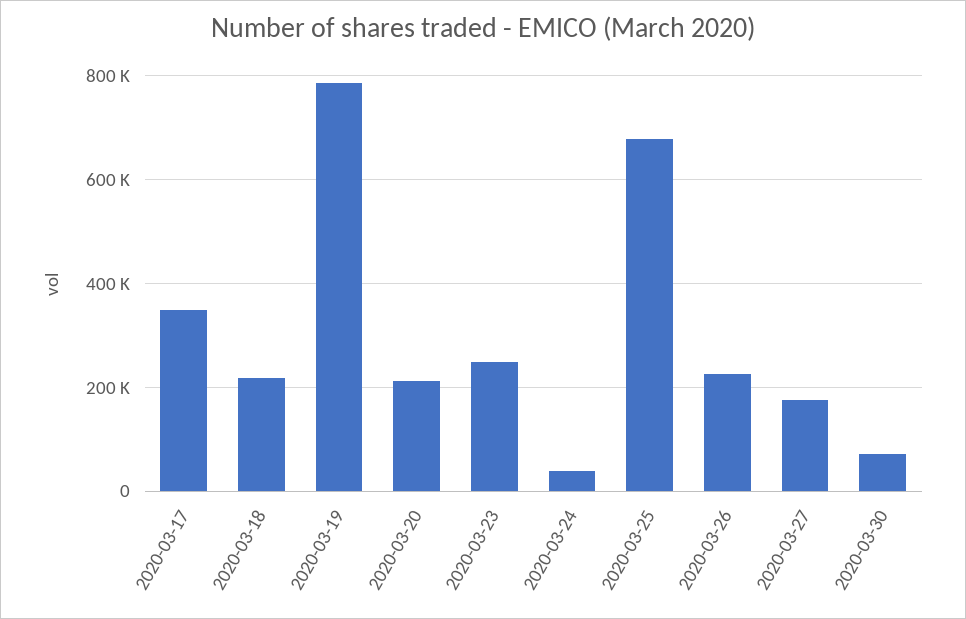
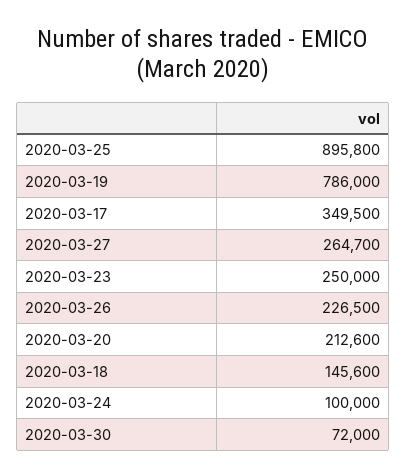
2020-03-18: 220000 -> 145600
2020-03-24: 40000 -> 100000
2020-03-25: 680000 -> 895800
2020-03-27: 180000 -> 264700

